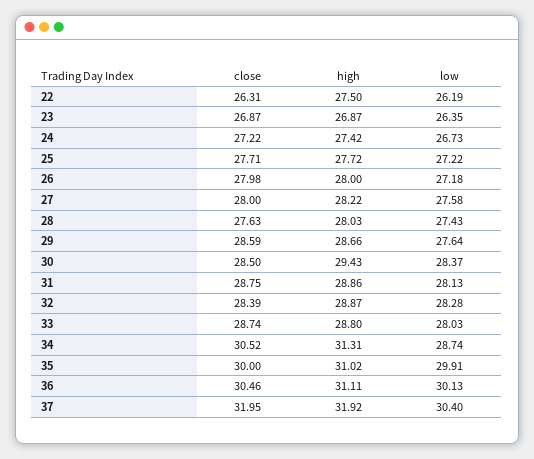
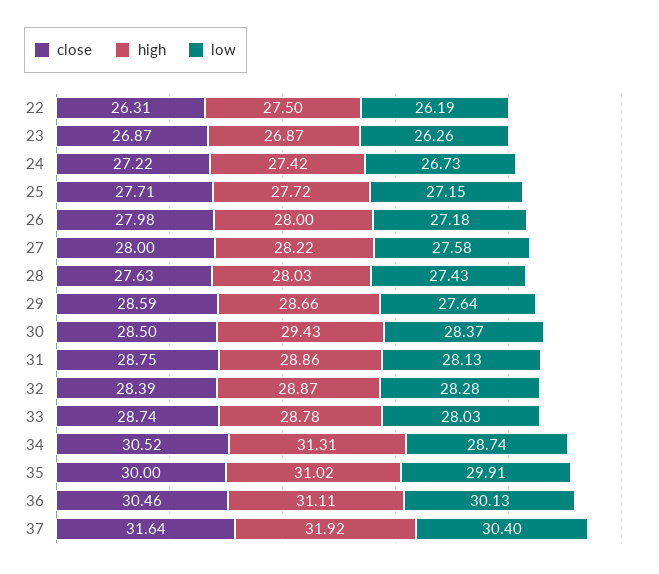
low, 23: 26.35 -> 26.26
low, 25: 27.22 -> 27.15
high, 33: 28.8 -> 28.78
close, 37: 31.95 -> 31.64

